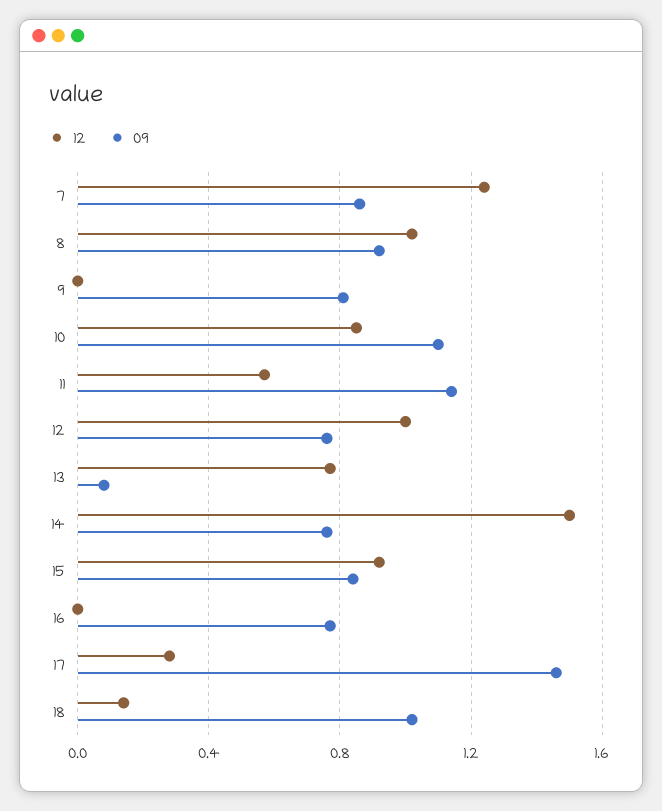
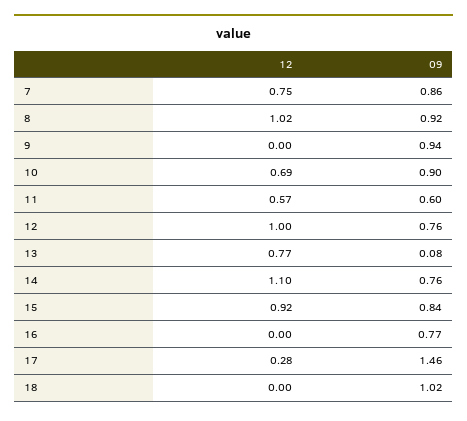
12, 7: 1.25 -> 0.75
09, 9: 0.8 -> 0.94
12, 10: 0.85 -> 0.69
09, 10: 1.1 -> 0.9
09, 11: 1.15 -> 0.6
12, 14: 1.5 -> 1.1
12, 18: 0.15 -> 0

